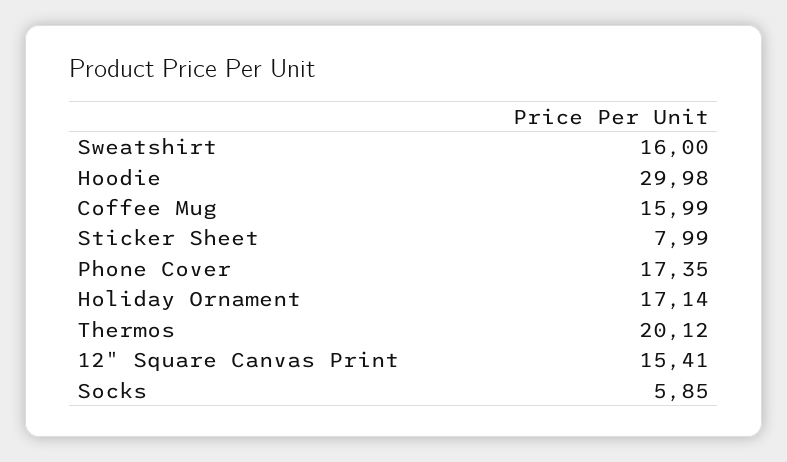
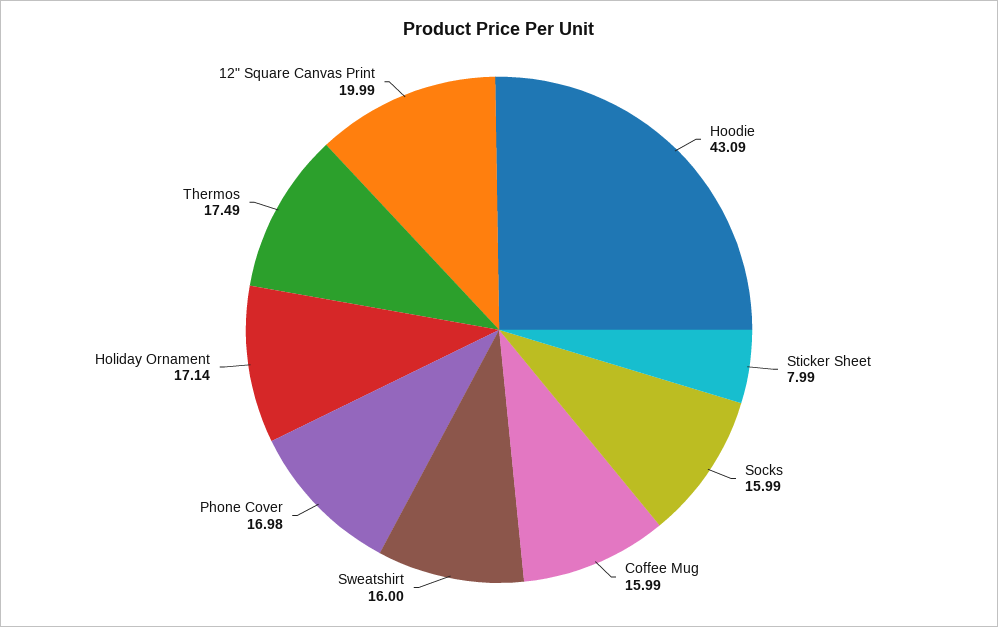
Hoodie: 29.98 -> 43.09
Phone Cover: 17.35 -> 16.98
Thermos: 20.12 -> 17.49
12" Square Canvas Print: 15.41 -> 19.99
Socks: 5.85 -> 15.99

